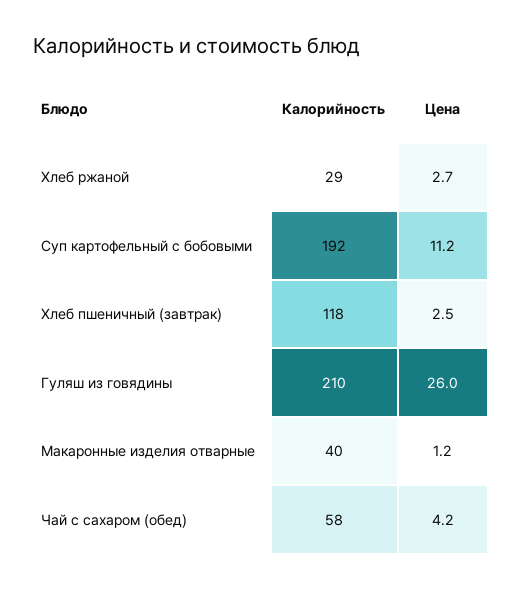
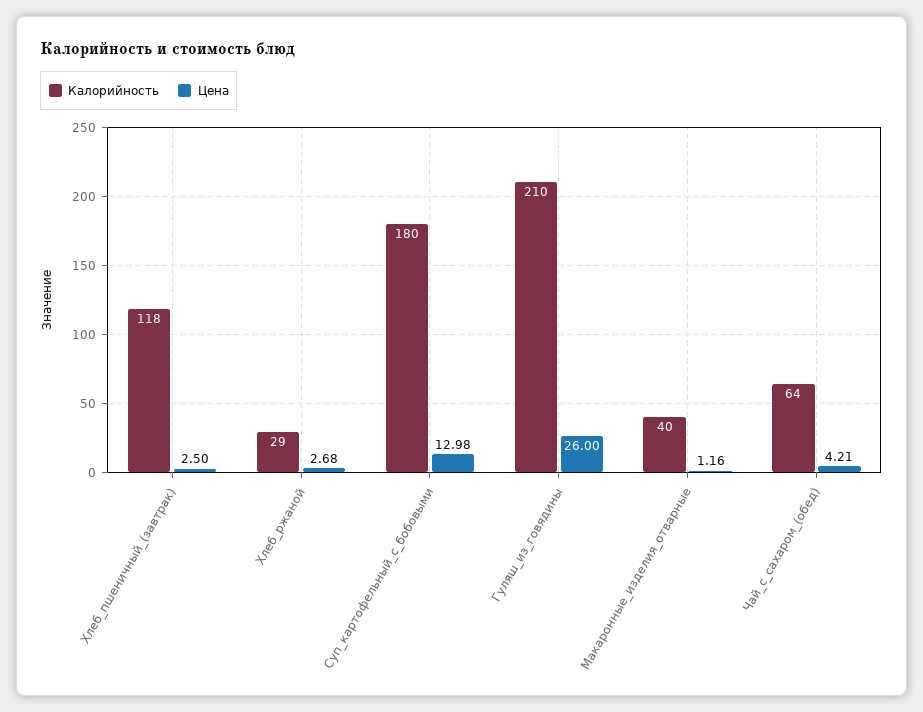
Калорийность, Суп картофельный с бобовыми: 192 -> 180
Цена, Суп картофельный с бобовыми: 11.2 -> 12.98
Калорийность, Чай с сахаром (обед): 58 -> 64

